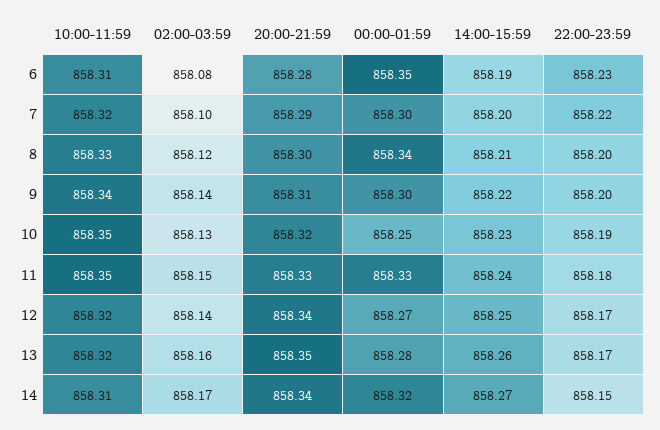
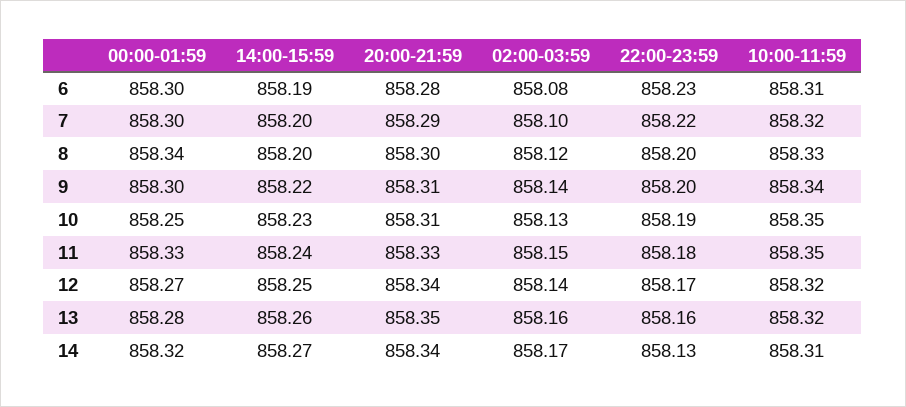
00:00-01:59, 6: 858.35 -> 858.3
14:00-15:59, 8: 858.21 -> 858.2
20:00-21:59, 10: 858.32 -> 858.31
22:00-23:59, 13: 858.17 -> 858.16
22:00-23:59, 14: 858.15 -> 858.13

